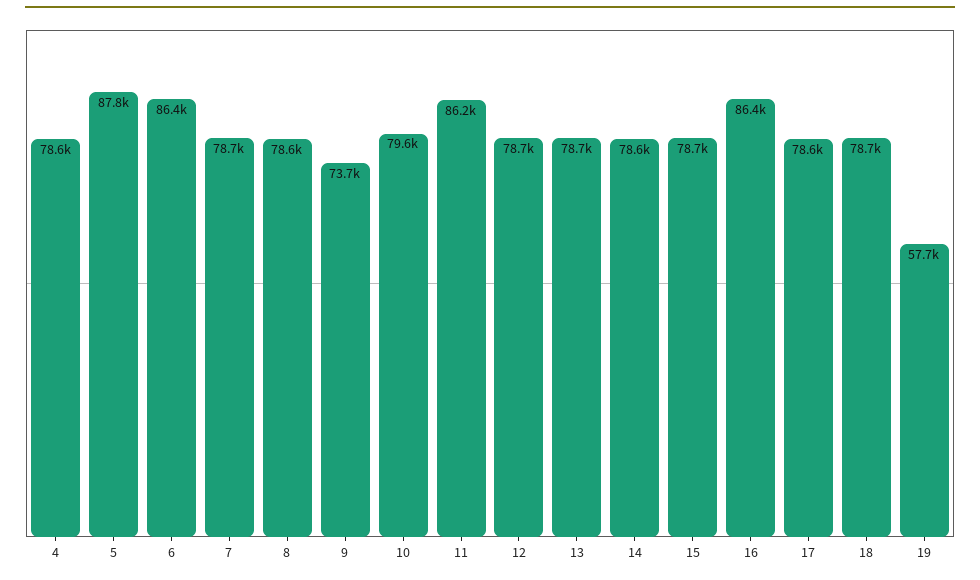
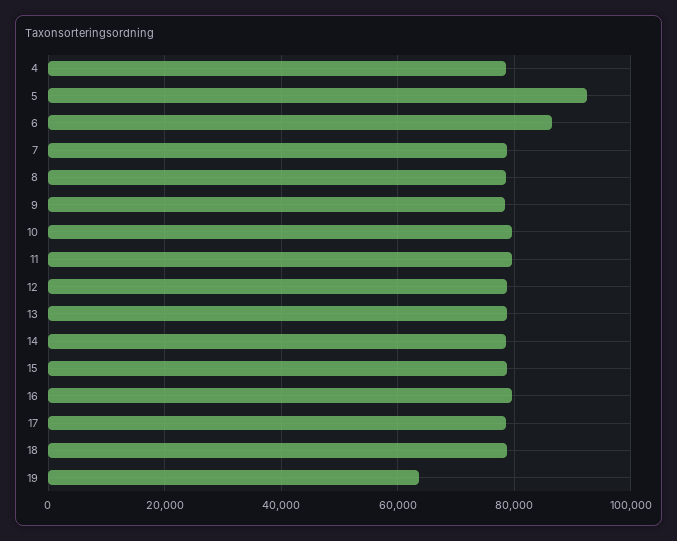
5: 87800 -> 92000
9: 73700 -> 78000
11: 86200 -> 80000
16: 86400 -> 80000
19: 57700 -> 64000

